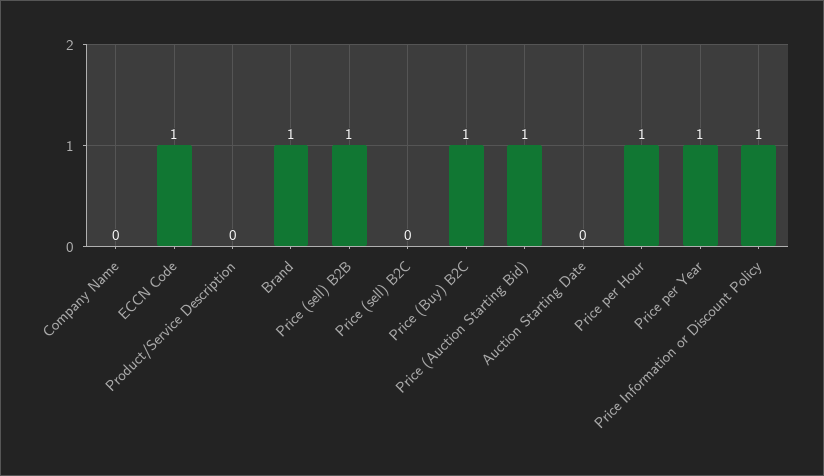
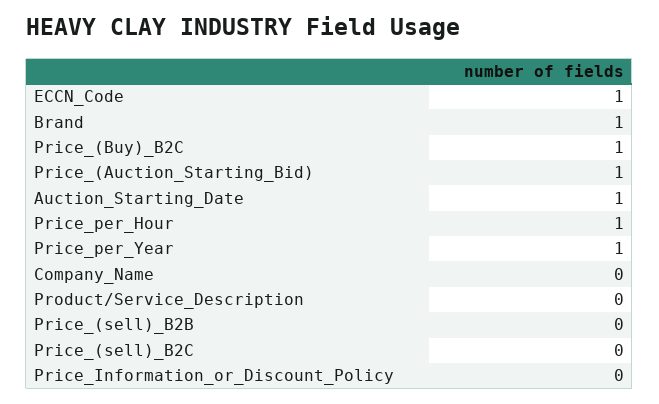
Price (sell) B2B: 1 -> 0
Auction Starting Date: 0 -> 1
Price Information or Discount Policy: 1 -> 0

